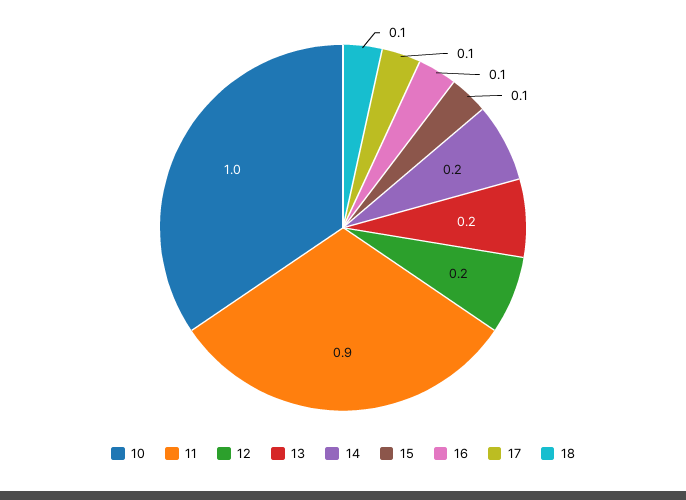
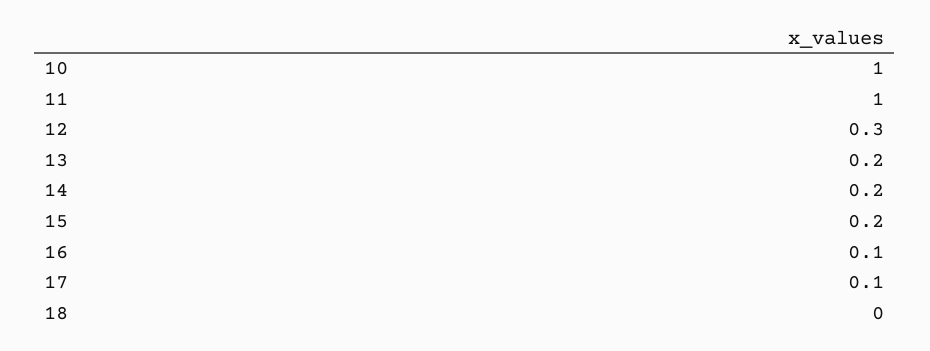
11: 0.9 -> 1
12: 0.2 -> 0.3
15: 0.1 -> 0.2
18: 0.1 -> 0

